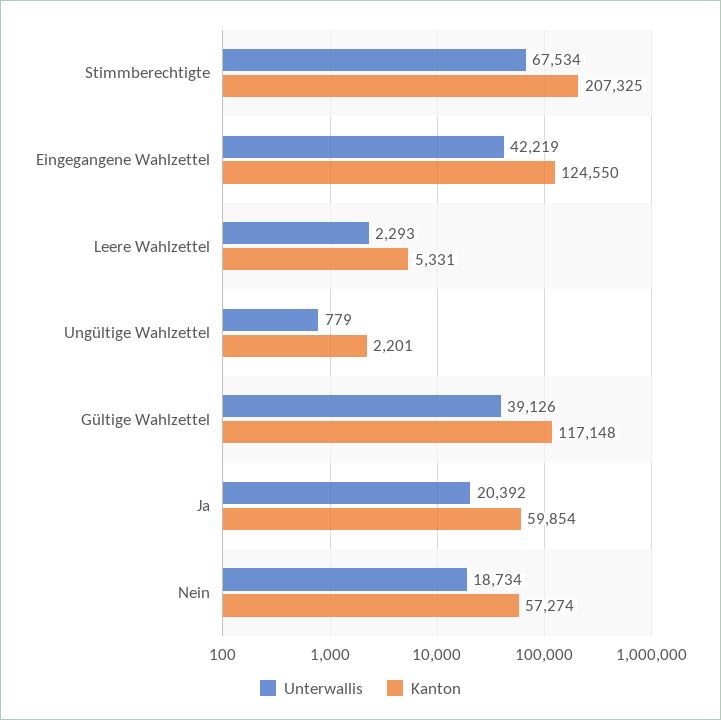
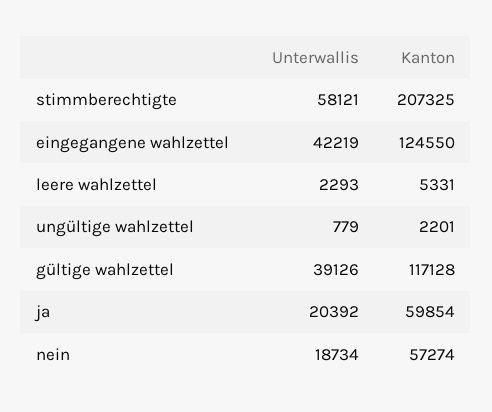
Unterwallis, Stimmberechtigte: 67534 -> 58121
Kanton, Gültige Wahlzettel: 117148 -> 117128

